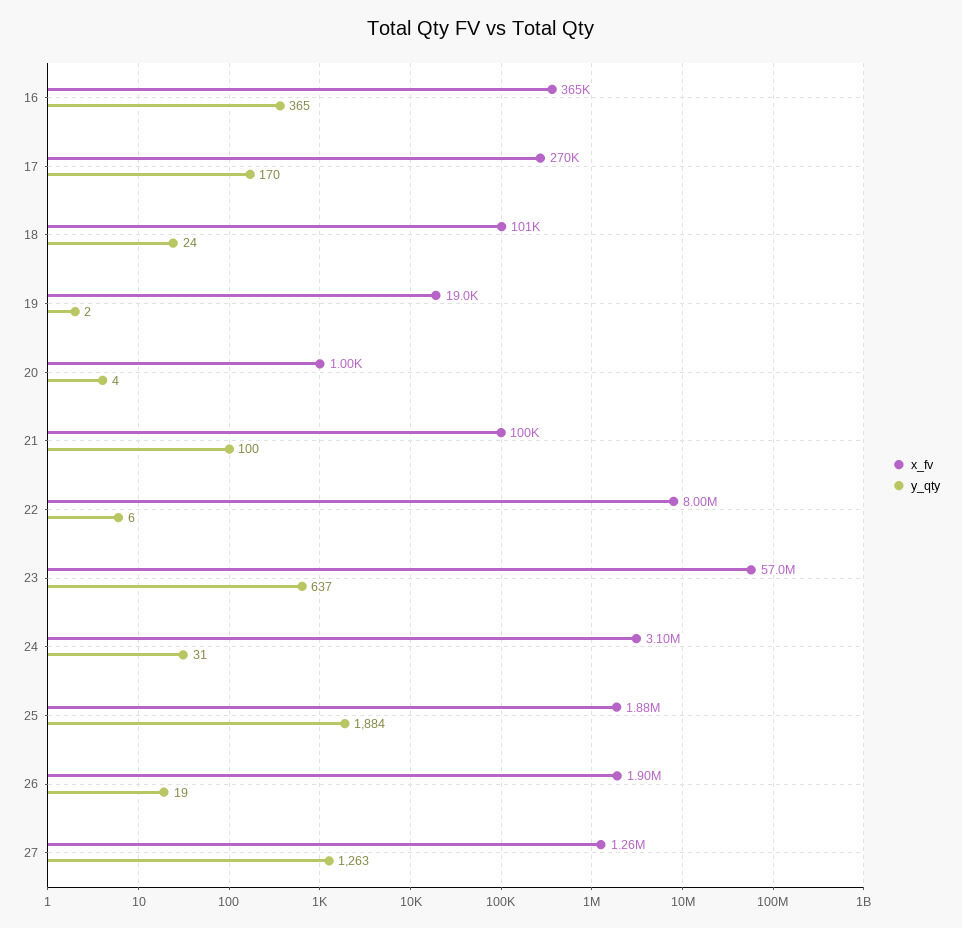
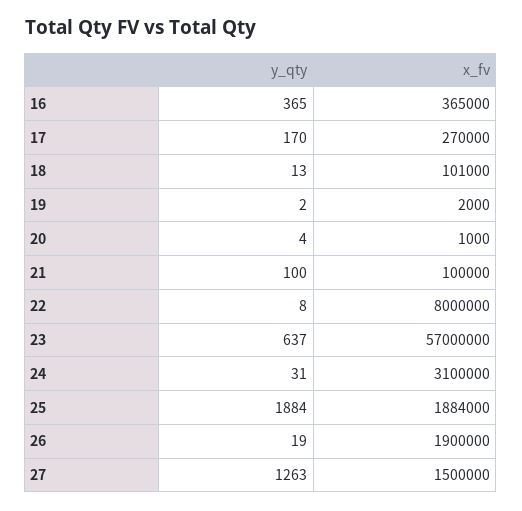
y_qty, 18: 24 -> 13
x_fv, 19: 19000 -> 2000
y_qty, 22: 6 -> 8
x_fv, 27: 1260000 -> 1500000

